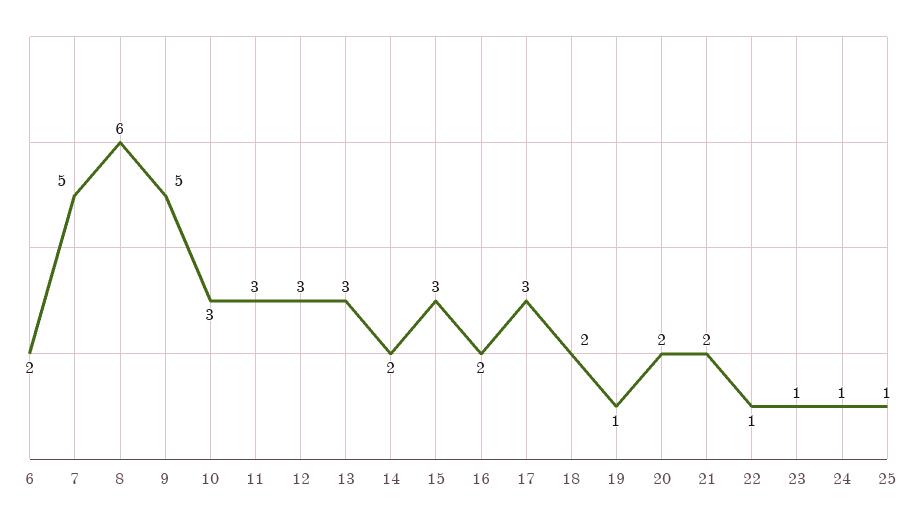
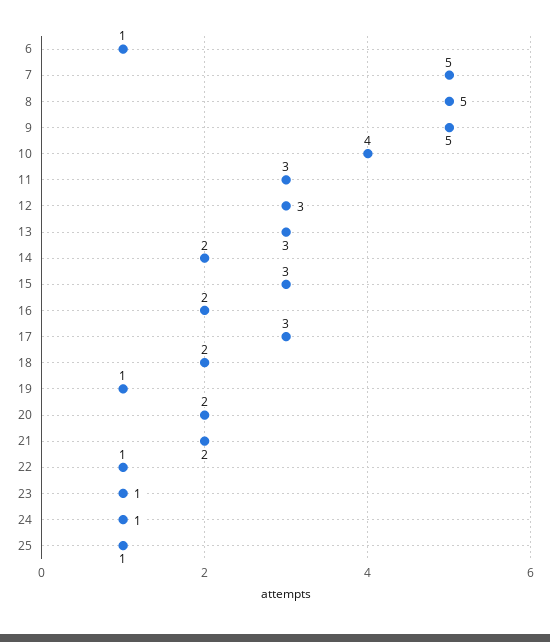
6: 2 -> 1
8: 6 -> 5
10: 3 -> 4

